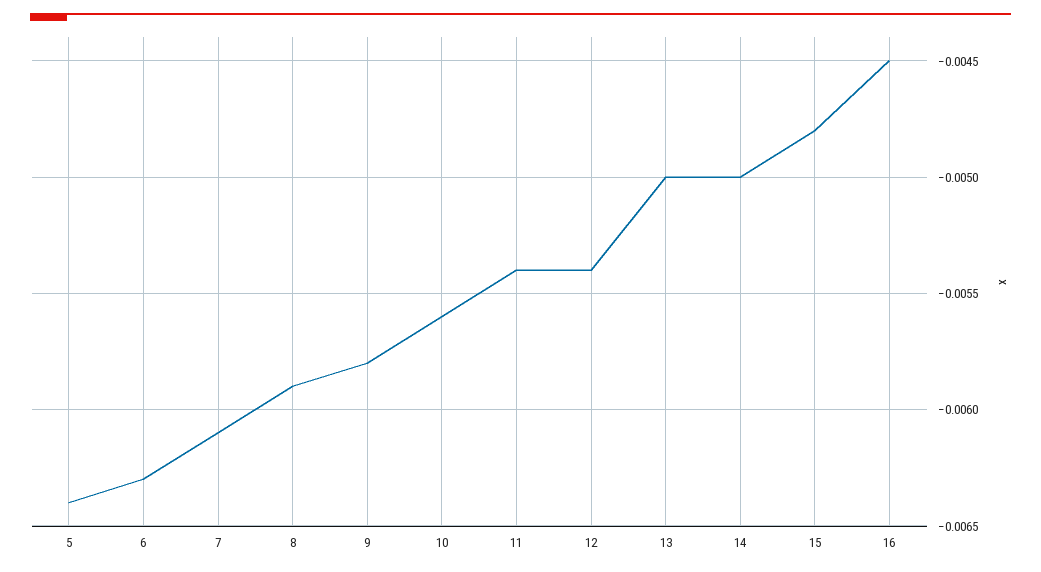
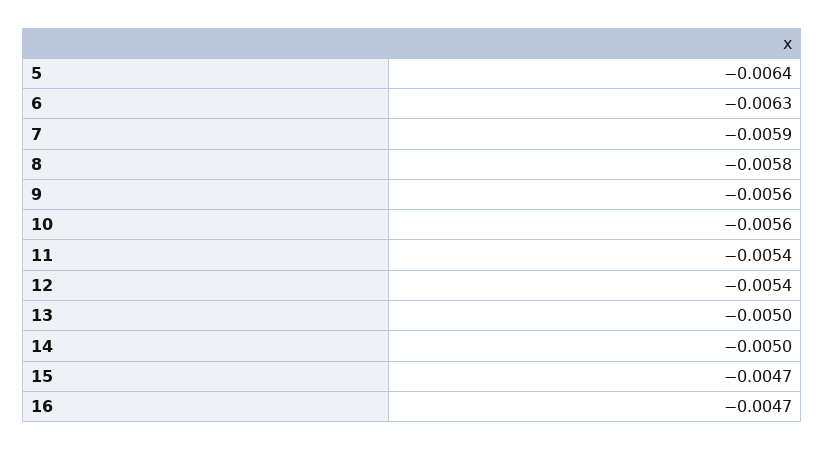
7: -0.0061 -> -0.0059
8: -0.0059 -> -0.0058
9: -0.0058 -> -0.0056
15: -0.0048 -> -0.0047
16: -0.0045 -> -0.0047

